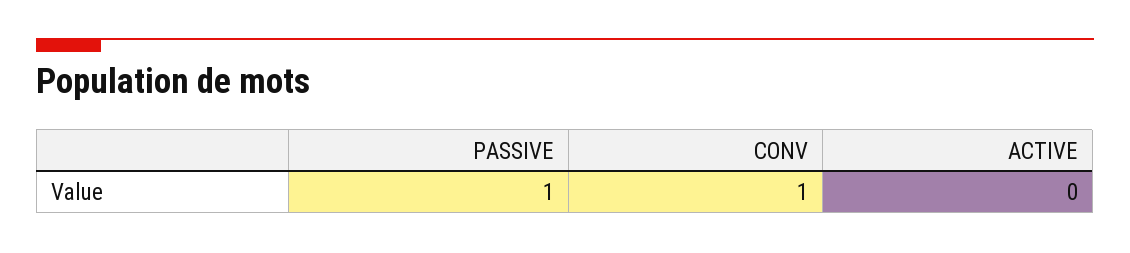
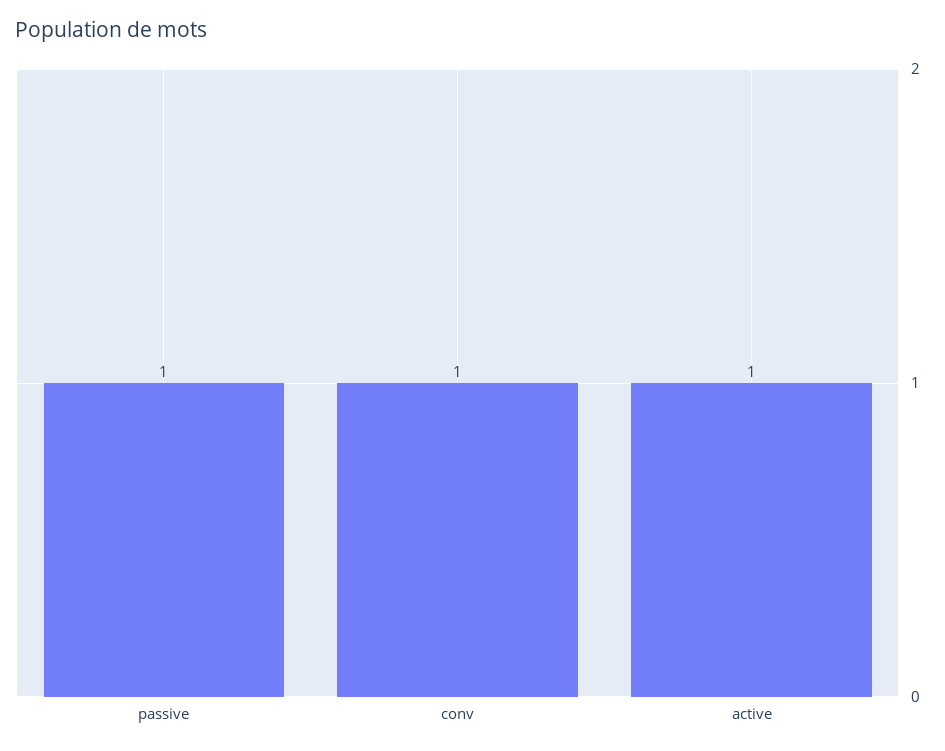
ACTIVE: 0 -> 1

